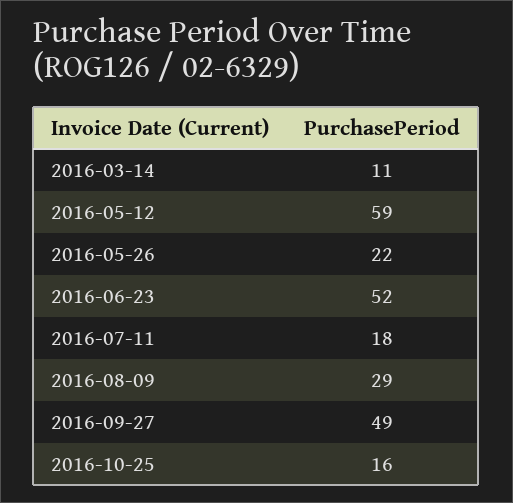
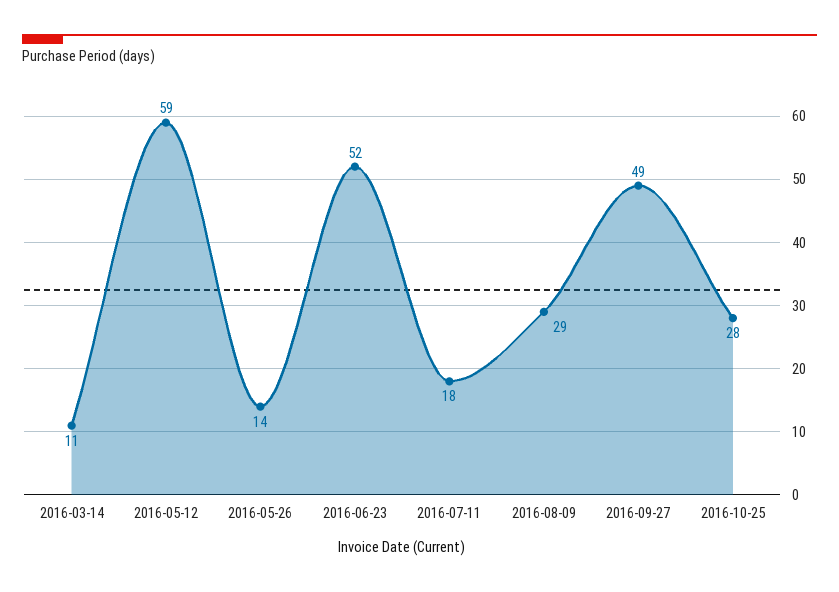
2016-05-26: 22 -> 14
2016-10-25: 16 -> 28

